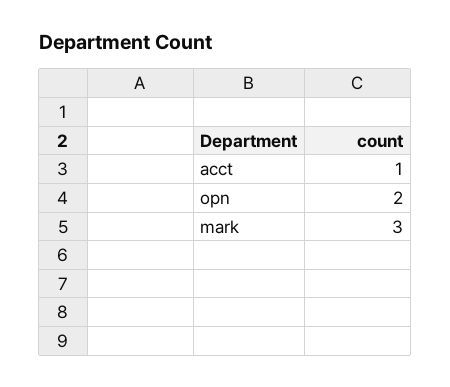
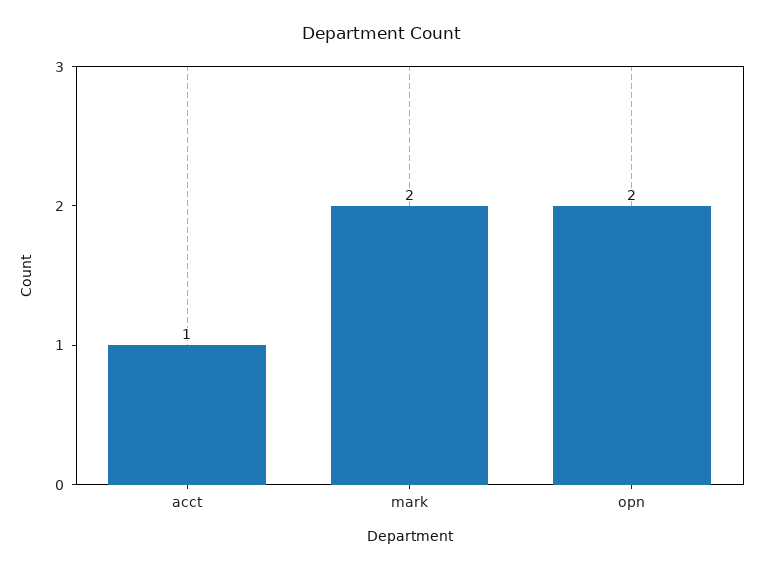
mark: 3 -> 2

